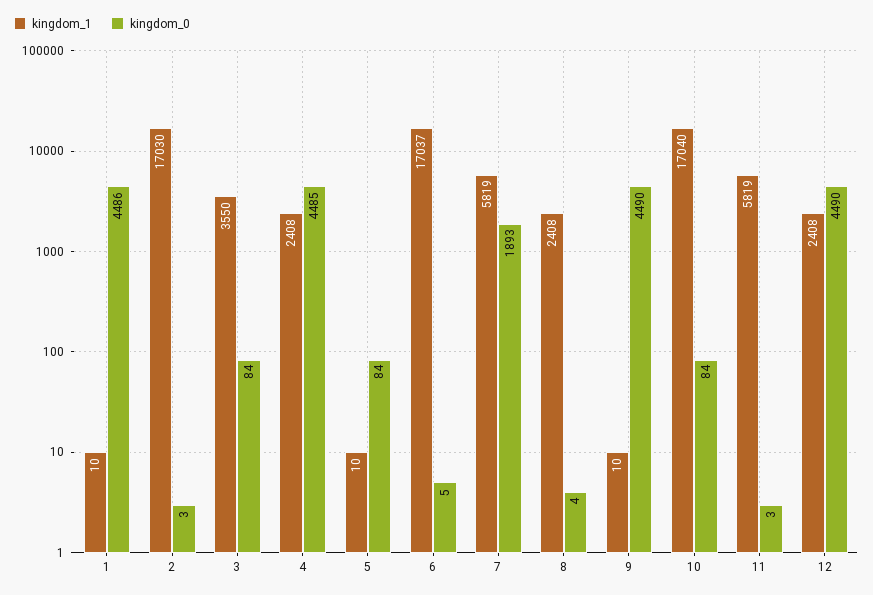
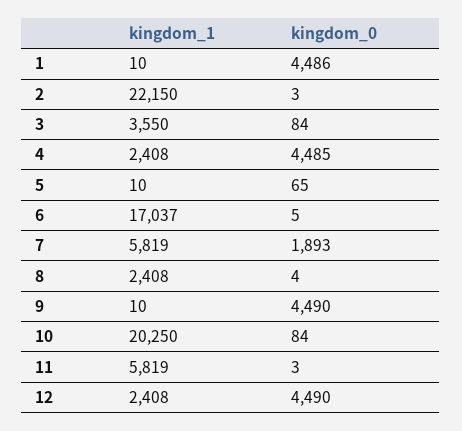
kingdom_1, 2: 17030 -> 22150
kingdom_0, 5: 84 -> 65
kingdom_1, 10: 17040 -> 20250

